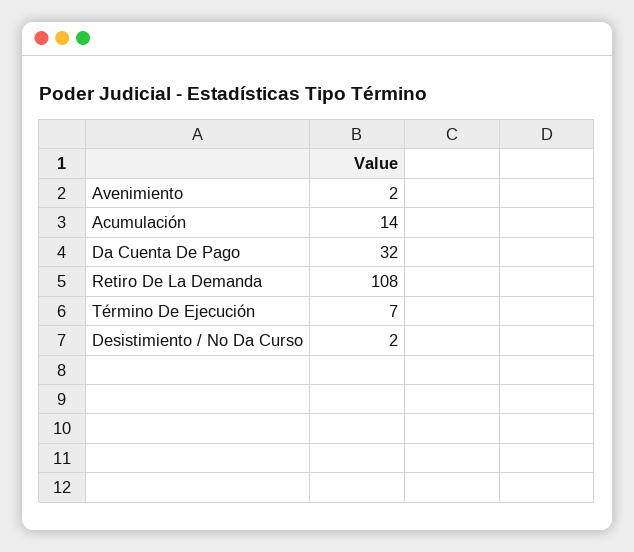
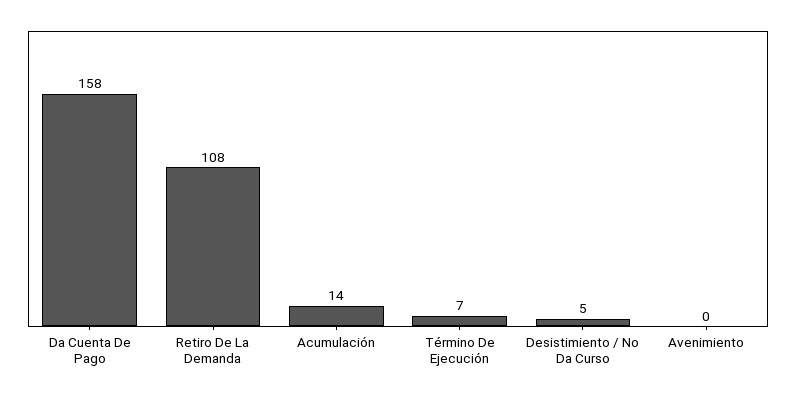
Avenimiento: 2 -> 0
Da Cuenta De Pago: 32 -> 158
Desistimiento / No Da Curso: 2 -> 5

